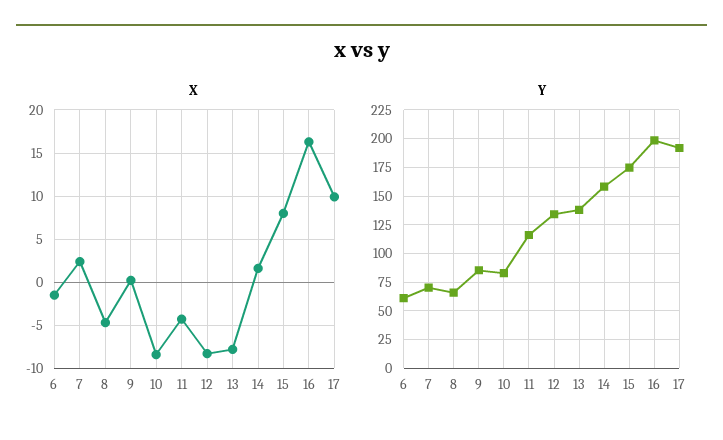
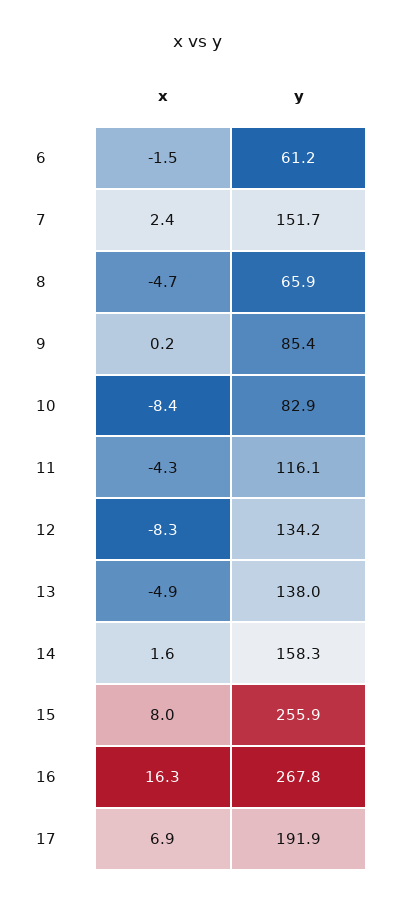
X, 13: -8 -> -4.9
X, 17: 10 -> 6.9
Y, 7: 75 -> 151.7
Y, 15: 175 -> 255.9
Y, 16: 200 -> 267.8

